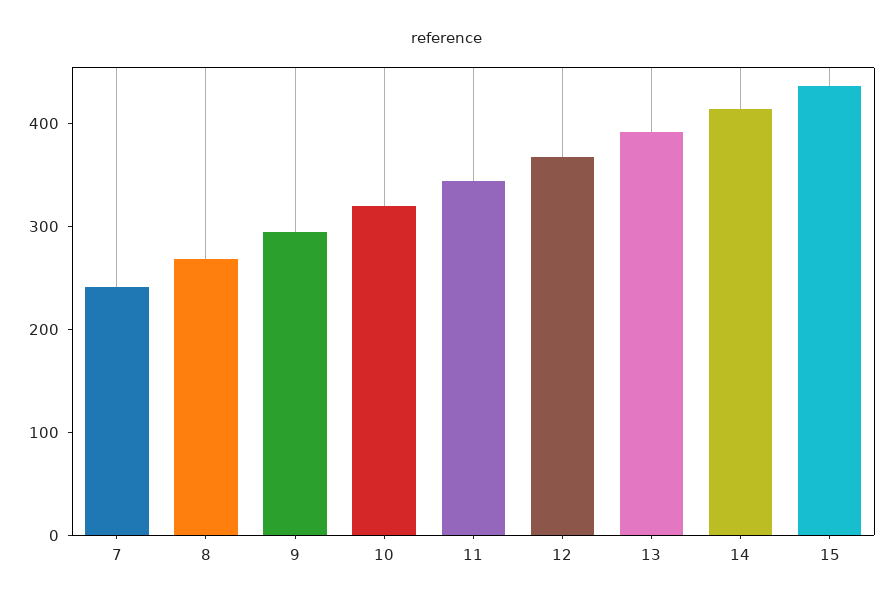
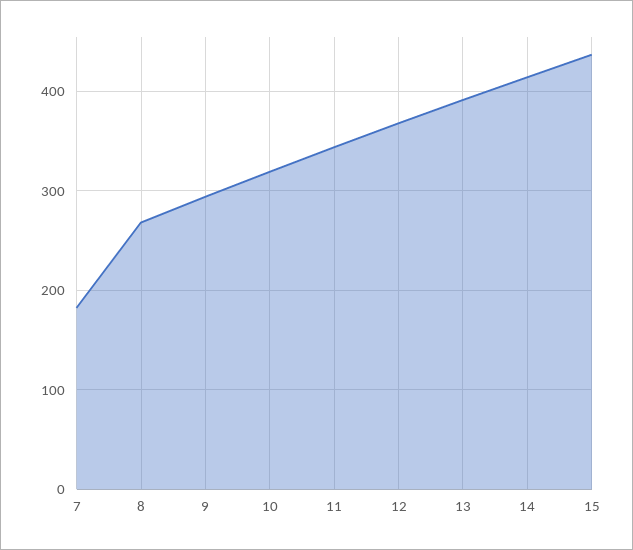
7: 240 -> 180

